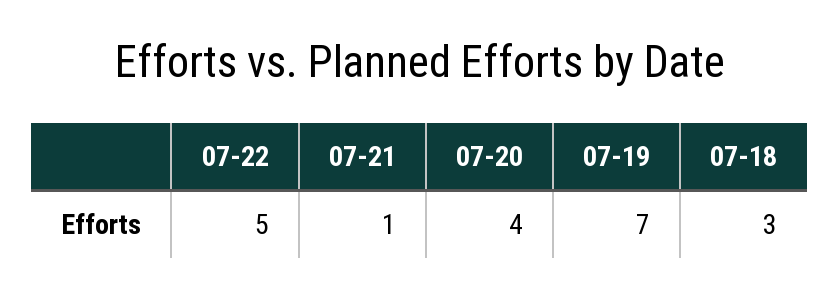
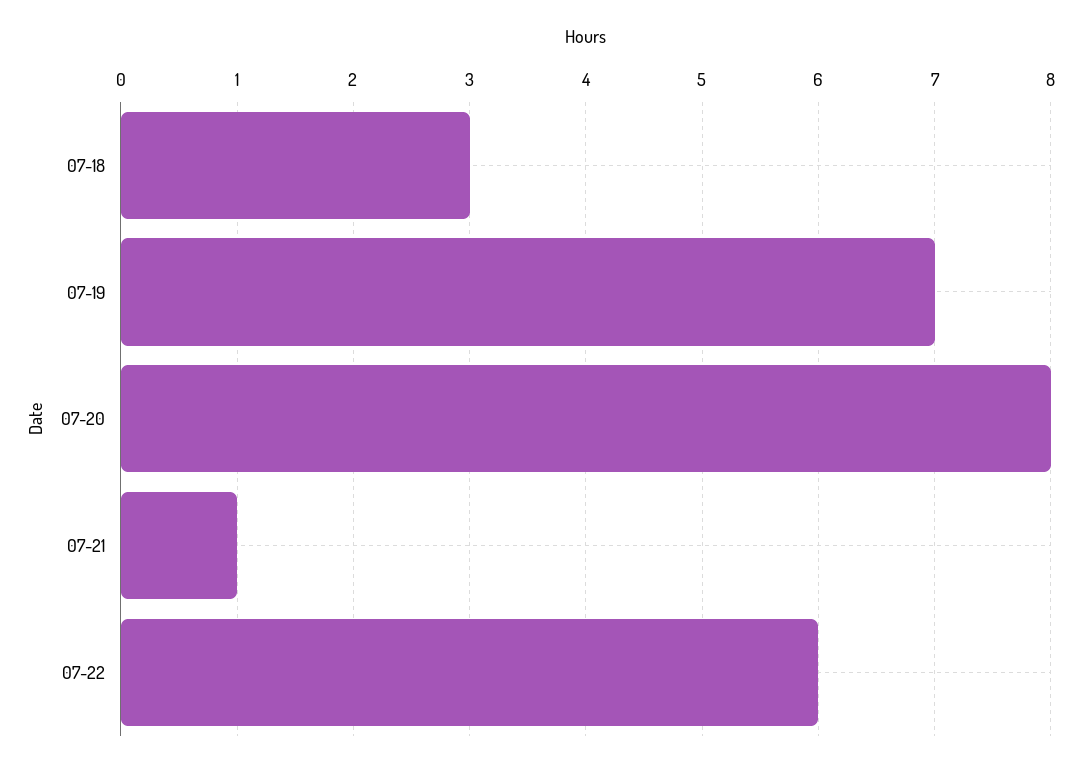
07-22: 5 -> 6
07-20: 4 -> 8

